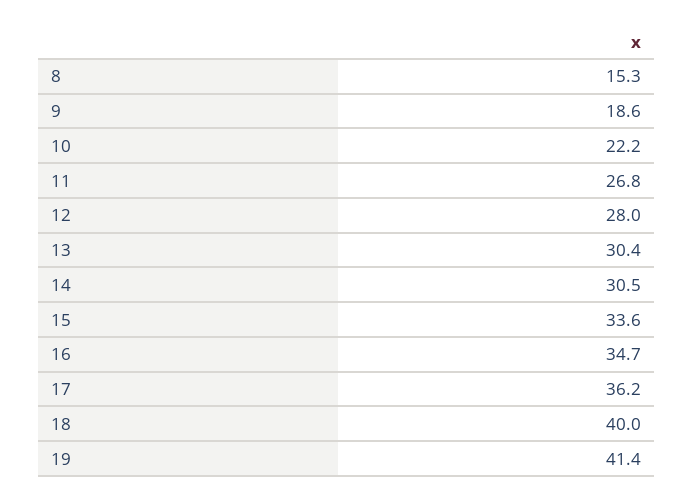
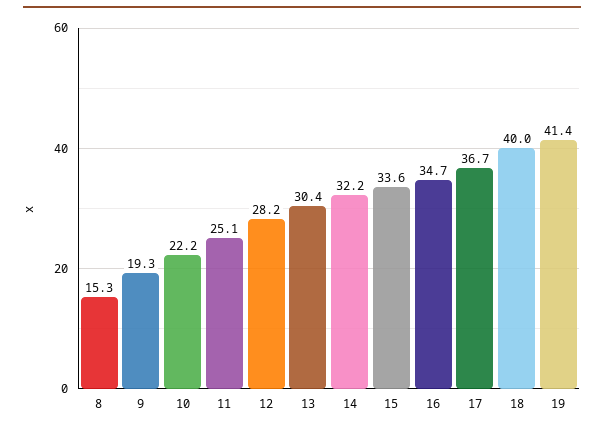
9: 18.6 -> 19.3
11: 26.8 -> 25.1
12: 28 -> 28.2
14: 30.5 -> 32.2
17: 36.2 -> 36.7

